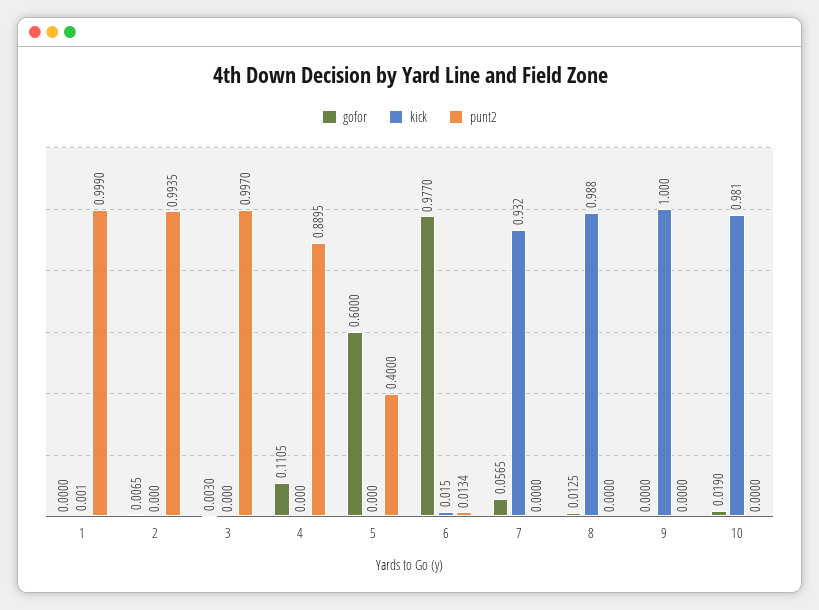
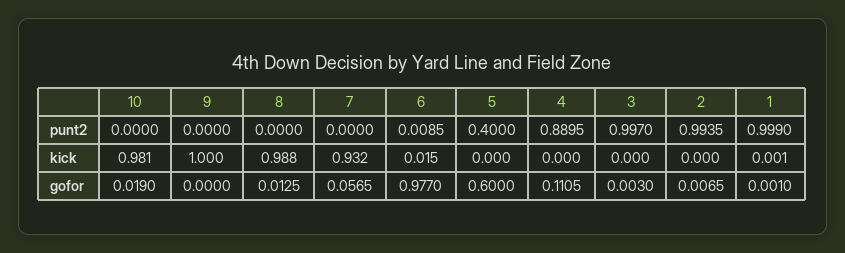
gofor, 1: 0 -> 0.001
punt2, 6: 0.0134 -> 0.0085

